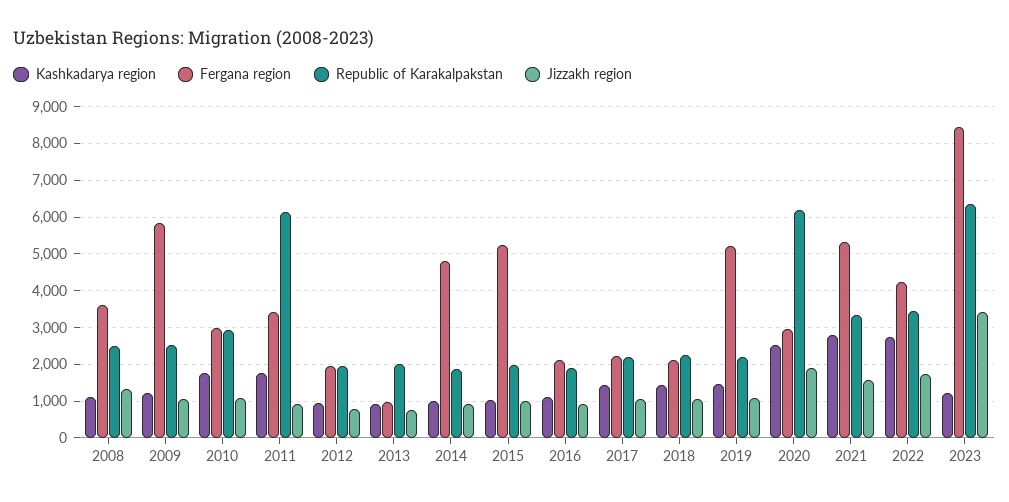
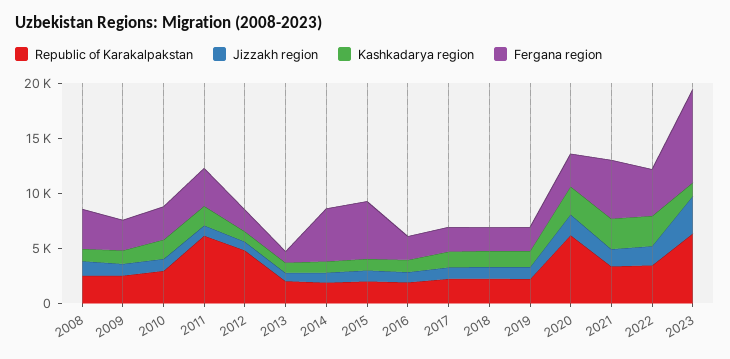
Fergana region, 2009: 5800 -> 3000
Republic of Karakalpakstan, 2012: 2000 -> 5000
Fergana region, 2019: 5200 -> 2000

